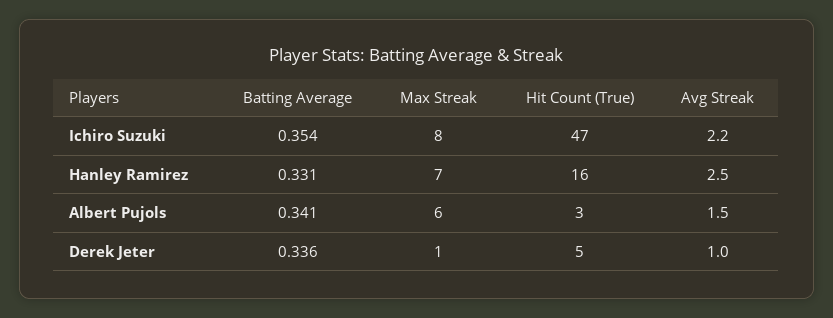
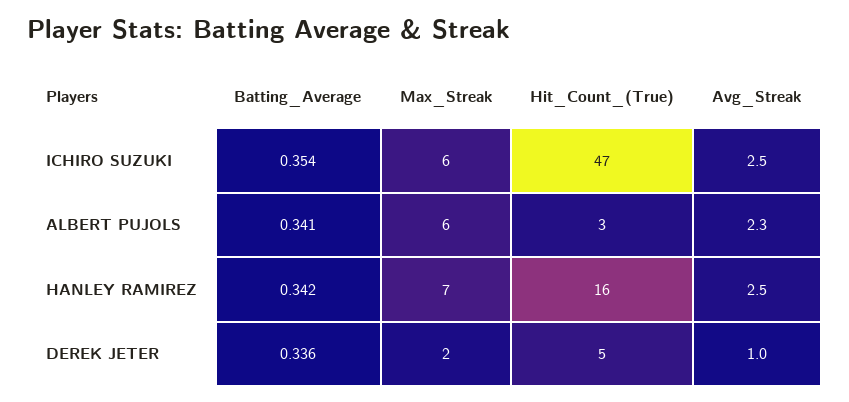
Max Streak, Ichiro Suzuki: 8 -> 6
Avg Streak, Ichiro Suzuki: 2.2 -> 2.5
Batting Average, Hanley Ramirez: 0.331 -> 0.342
Avg Streak, Albert Pujols: 1.5 -> 2.3
Max Streak, Derek Jeter: 1 -> 2

